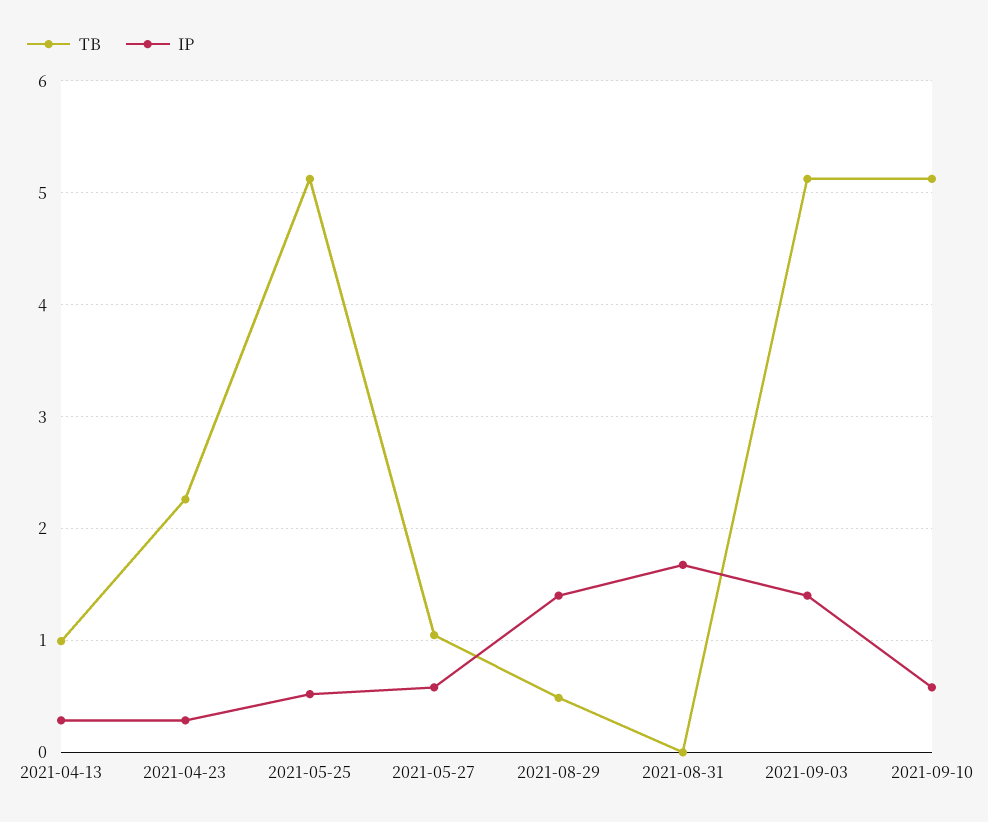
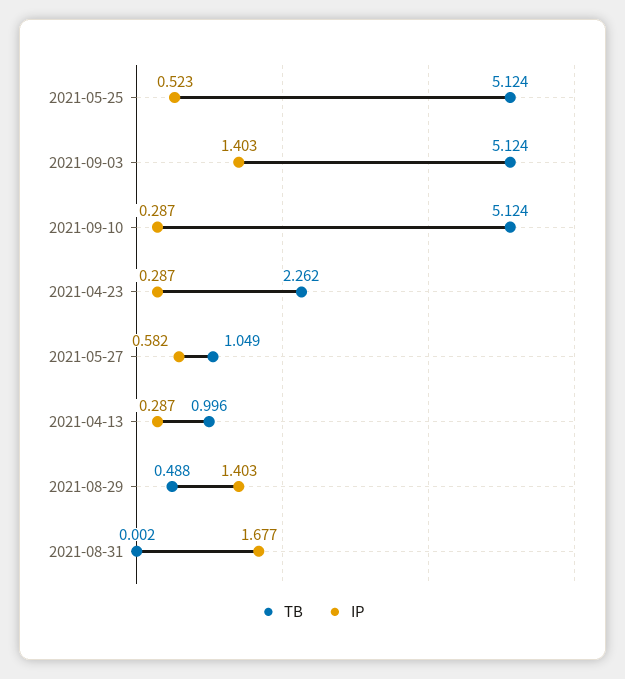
IP, 2021-09-10: 0.6 -> 0.287

